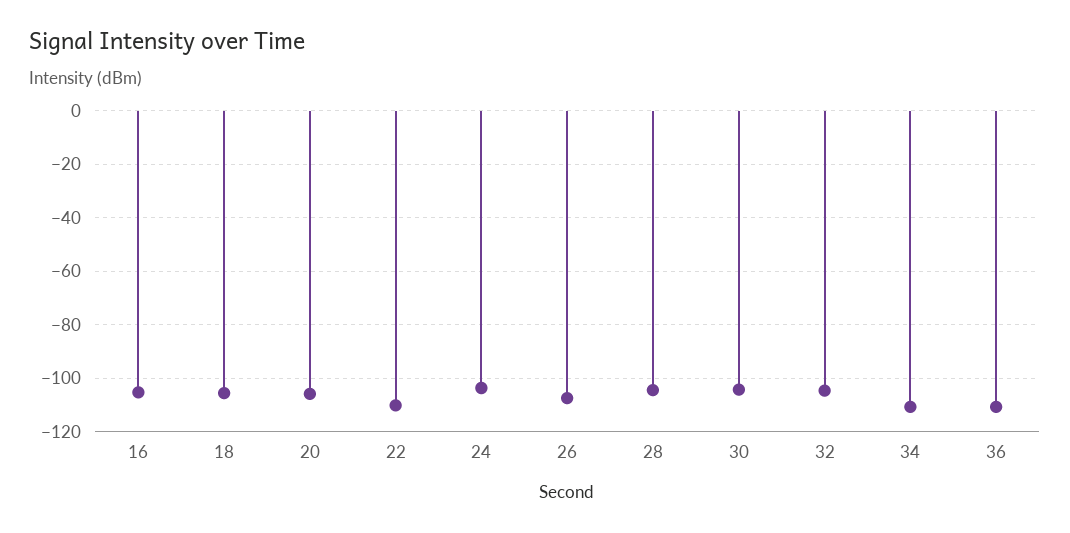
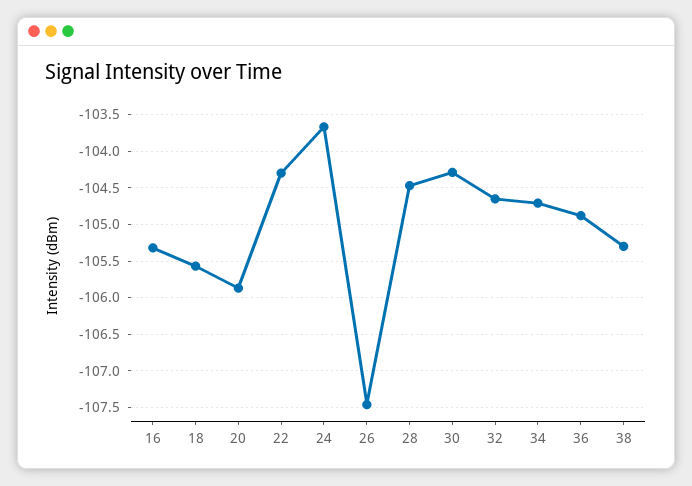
22: -110 -> -104.3
34: -110 -> -104.7
36: -110 -> -104.9
38: none -> -105.3

